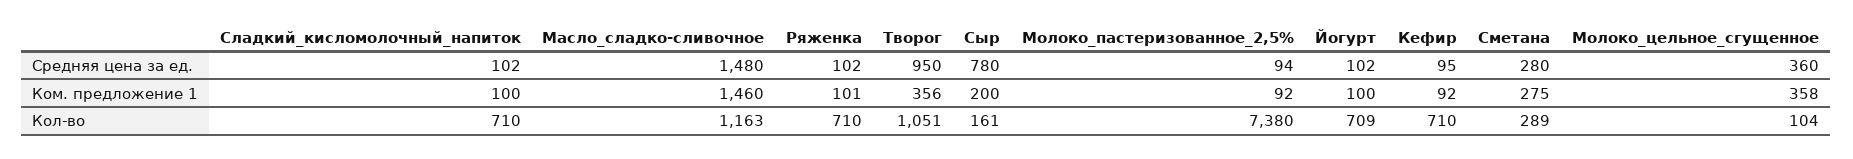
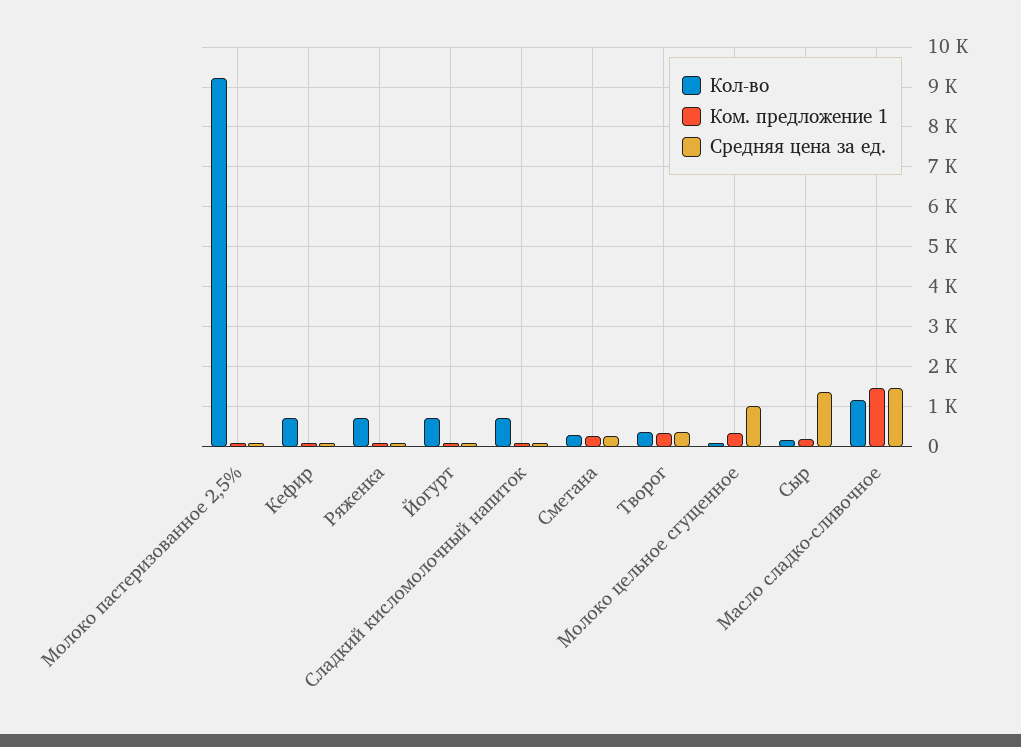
Средняя цена за ед., Творог: 950 -> 400
Средняя цена за ед., Сыр: 780 -> 1400
Средняя цена за ед., Молоко_цельное_сгущенное: 360 -> 1000
Кол-во, Творог: 1051 -> 400
Кол-во, Молоко_пастеризованное_2,5%: 7380 -> 9200

